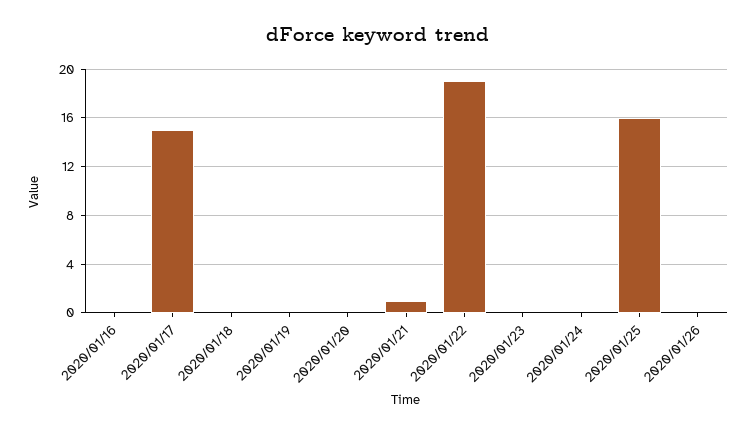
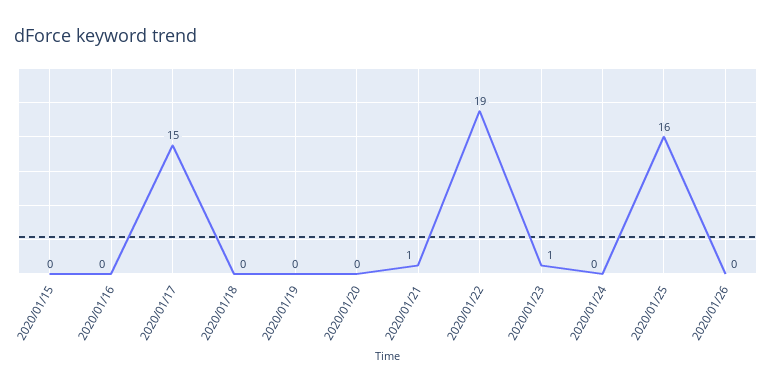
2020/01/23: 0 -> 1
2020/01/15: none -> 0

